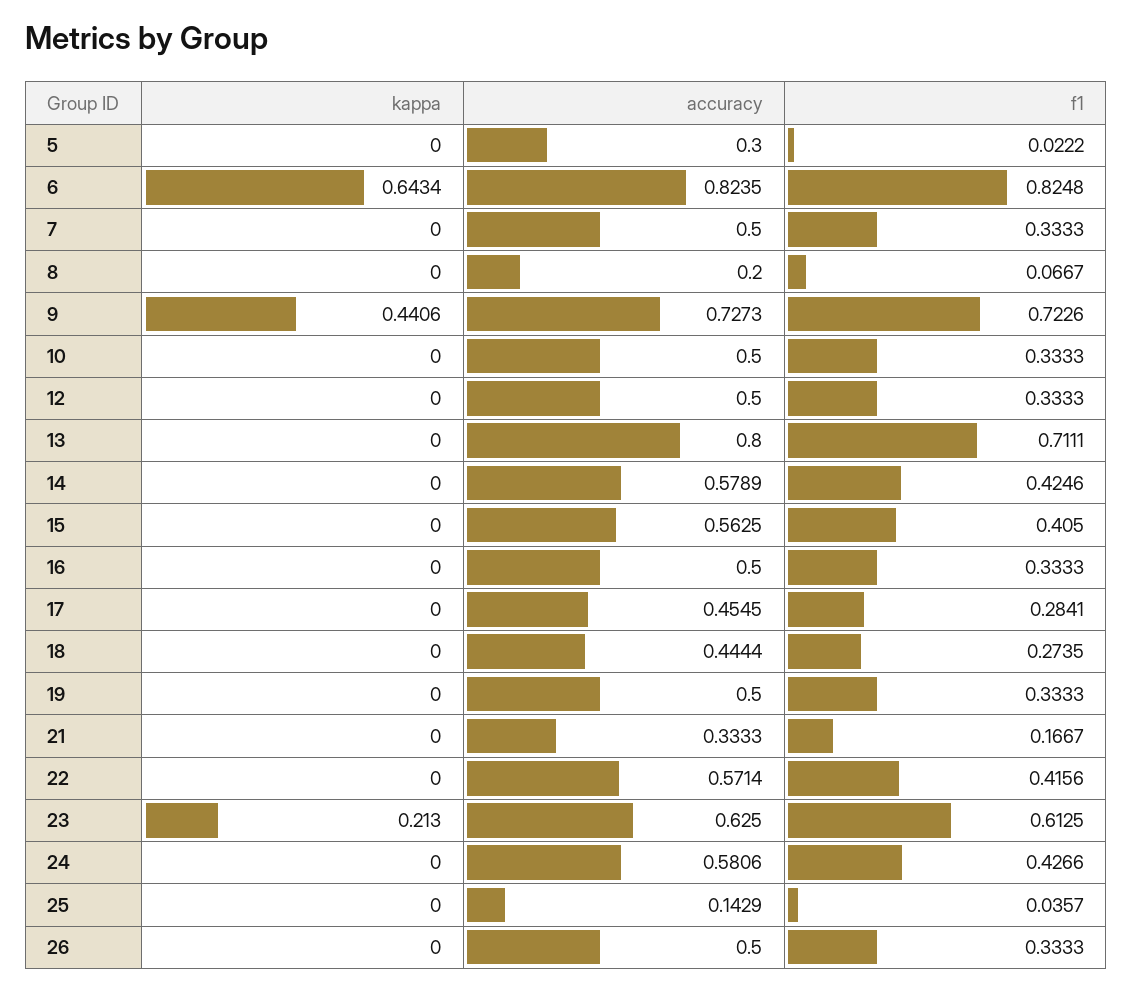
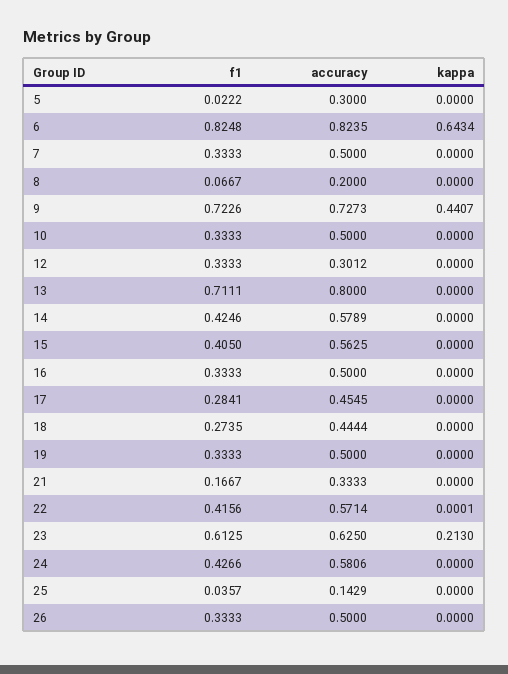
kappa, 9: 0.4406 -> 0.4407
accuracy, 12: 0.5 -> 0.3012
kappa, 22: 0 -> 0.0001

